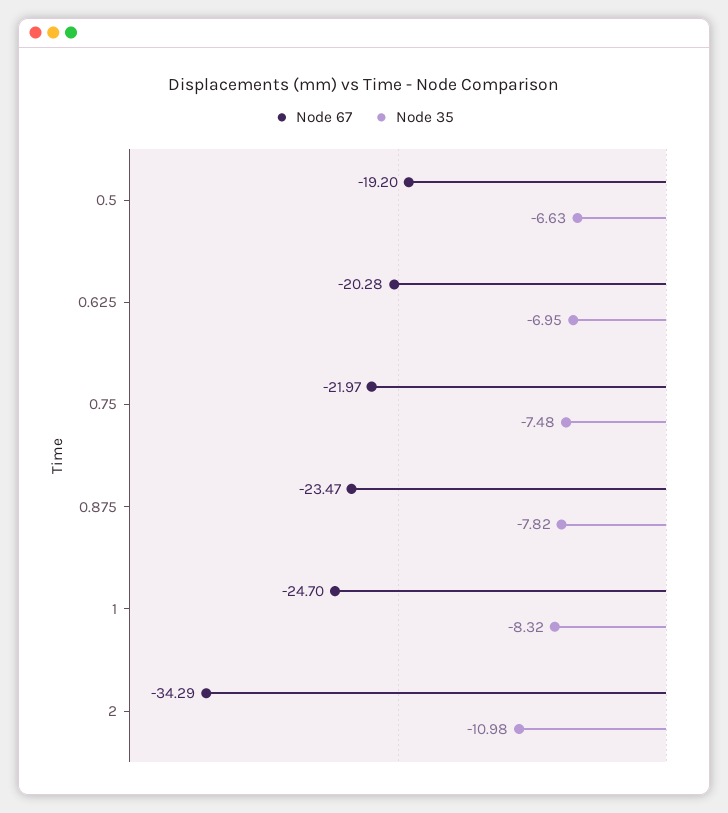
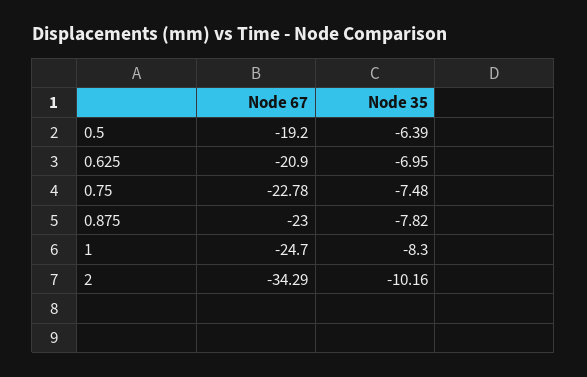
Node 35, 0.5: -6.63 -> -6.39
Node 67, 0.625: -20.28 -> -20.9
Node 67, 0.75: -21.97 -> -22.78
Node 67, 0.875: -23.47 -> -23
Node 35, 1: -8.32 -> -8.3
Node 35, 2: -10.98 -> -10.16

